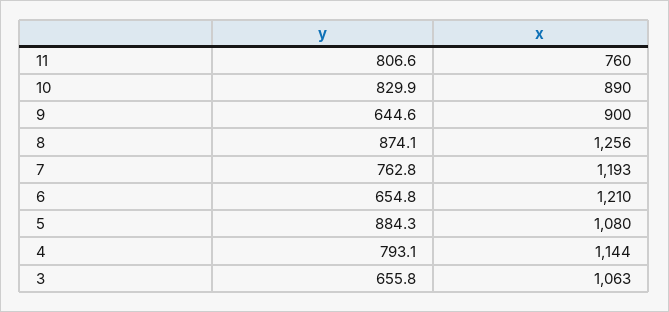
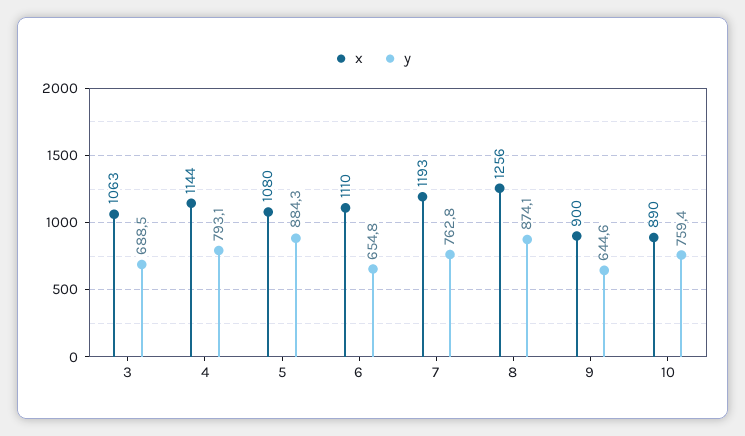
y, 11: 806.6 -> none
x, 11: 760 -> none
y, 10: 829.9 -> 759.4
x, 6: 1210 -> 1110
y, 3: 655.8 -> 688.5

